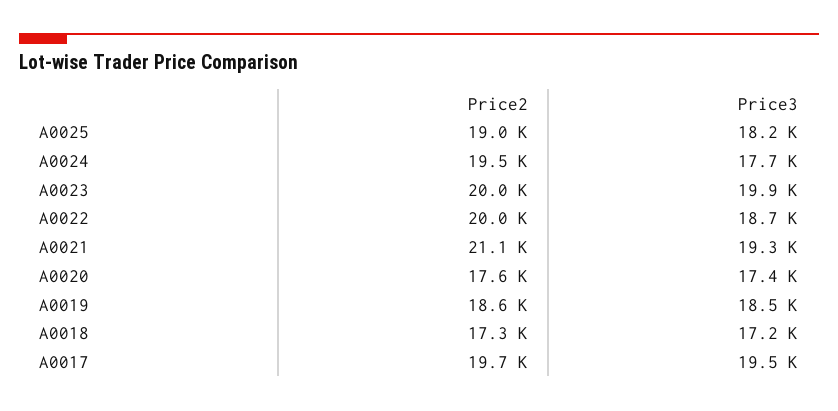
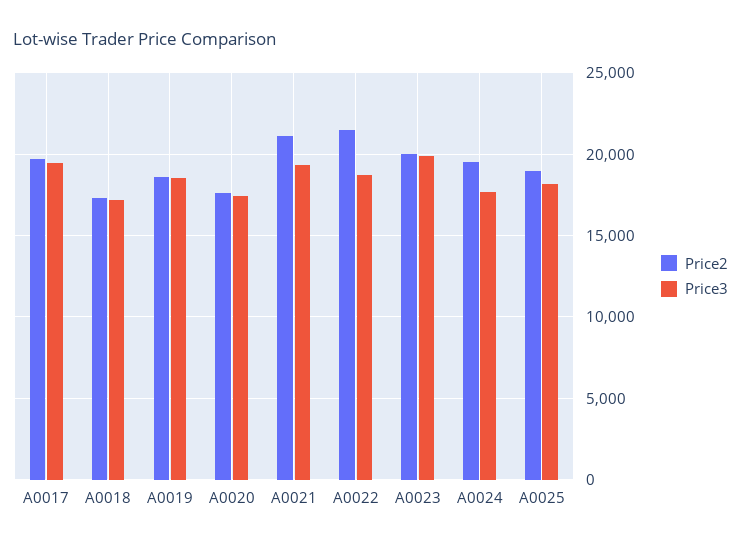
Price2, A0022: 20000 -> 21500

